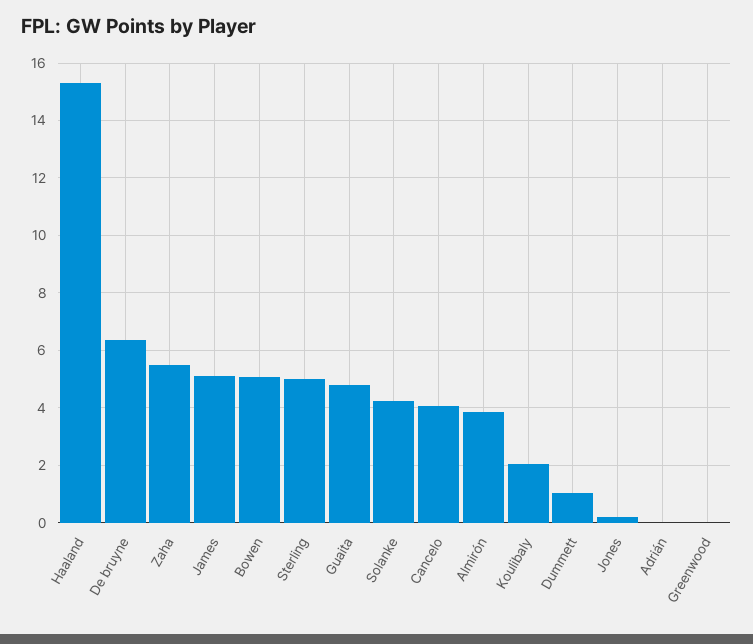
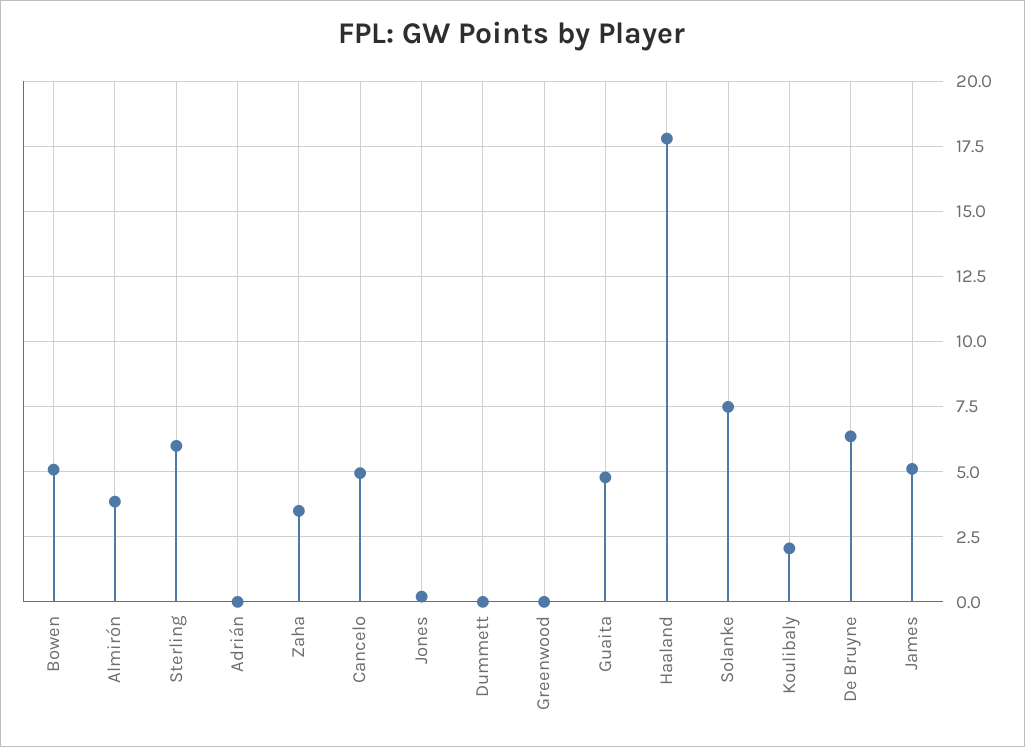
Haaland: 15.25 -> 17.75
Zaha: 5.5 -> 3.5
Sterling: 5 -> 6
Solanke: 4.25 -> 7.5
Cancelo: 4 -> 5
Dummett: 1 -> 0

